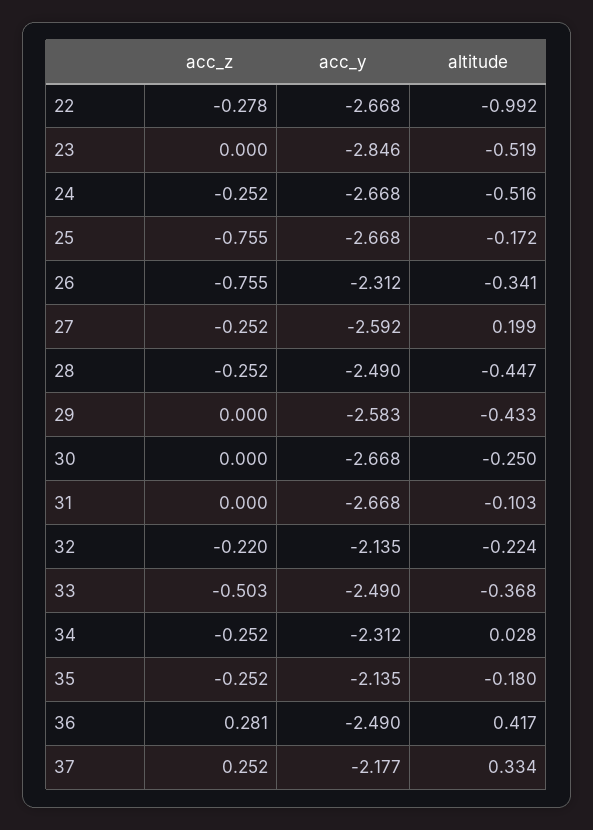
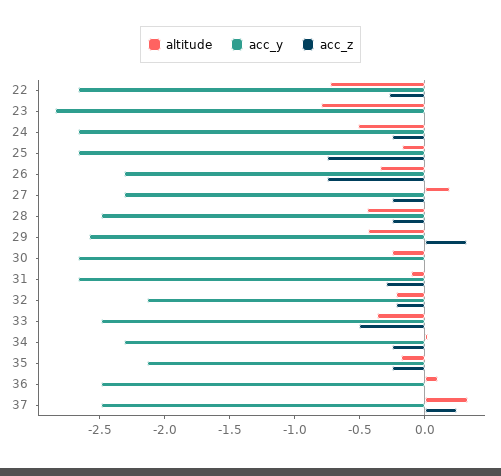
altitude, 22: -0.992 -> -0.7
altitude, 23: -0.519 -> -0.8
acc_y, 27: -2.592 -> -2.3
acc_z, 29: 0 -> 0.3
acc_z, 31: 0 -> -0.3
acc_z, 36: 0.281 -> 0
altitude, 36: 0.417 -> 0.1
acc_y, 37: -2.177 -> -2.5

